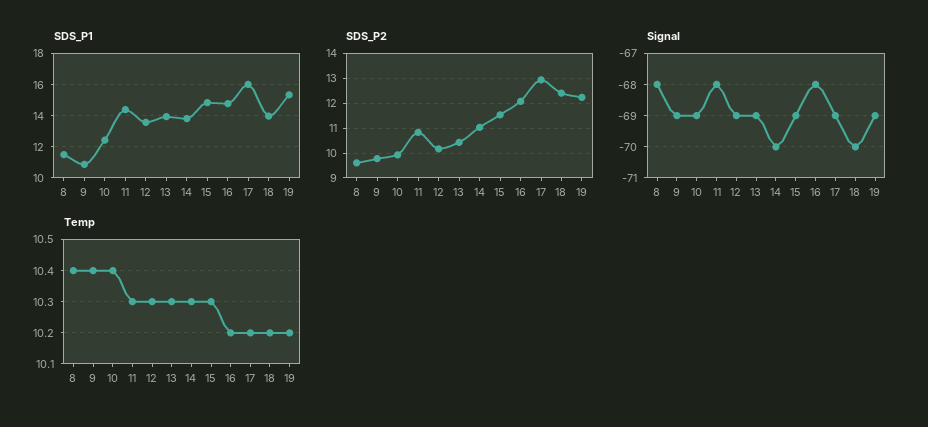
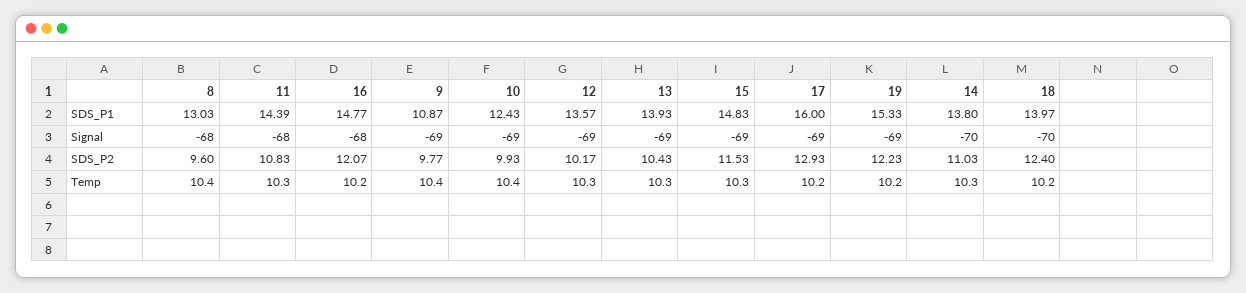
SDS_P1, 8: 11.5 -> 13.03

